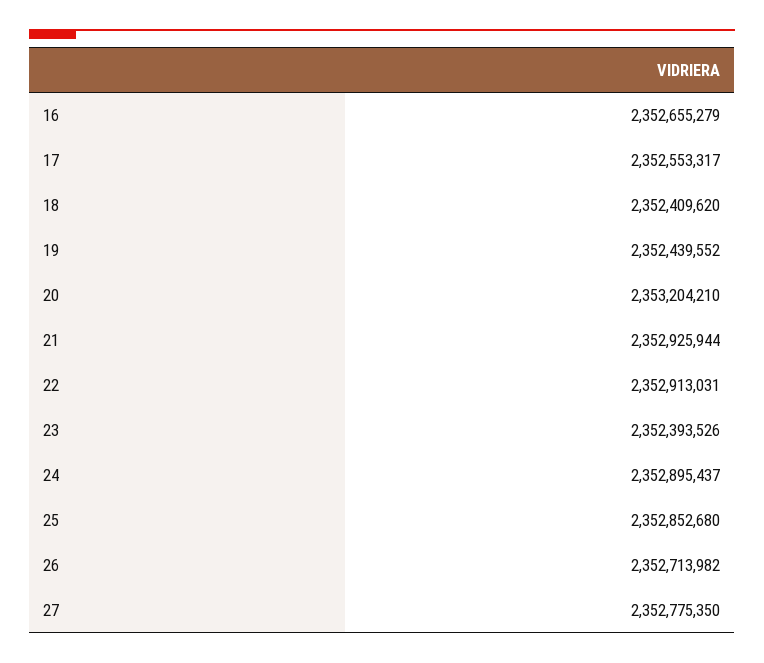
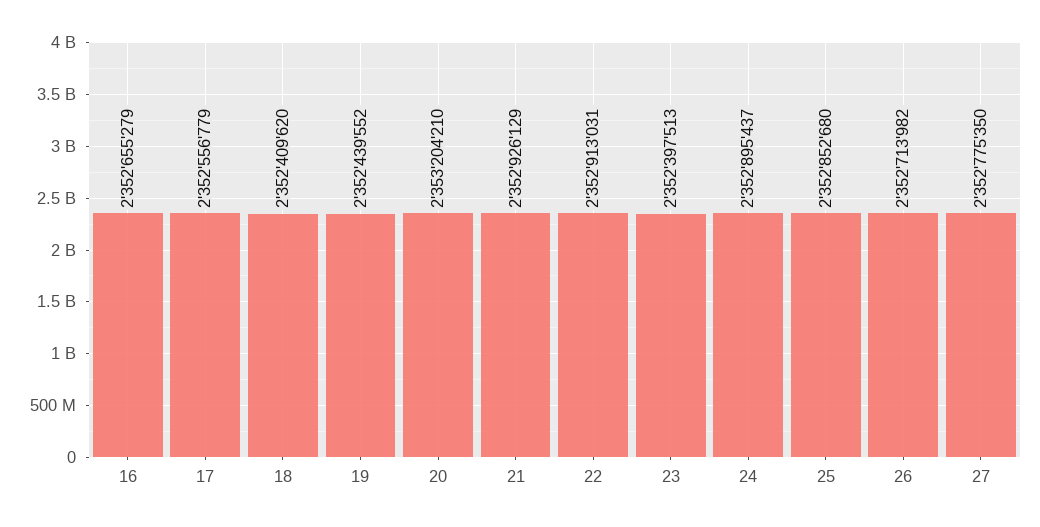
17: 2352553317 -> 2352556779
21: 2352925944 -> 2352926129
23: 2352393526 -> 2352397513

